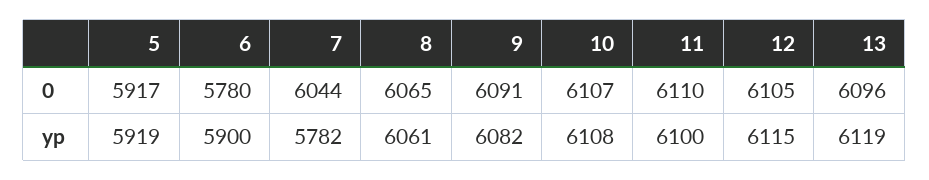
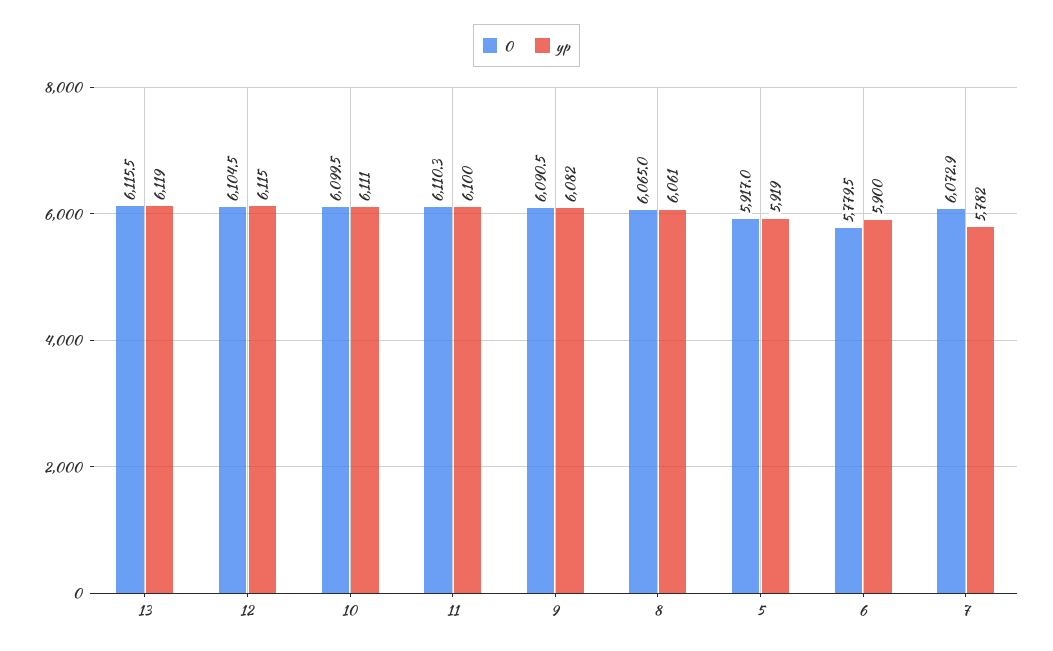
0, 7: 6044 -> 6072.9
0, 10: 6107 -> 6099.5
0, 13: 6096 -> 6115.5
yp, 10: 6108 -> 6111

